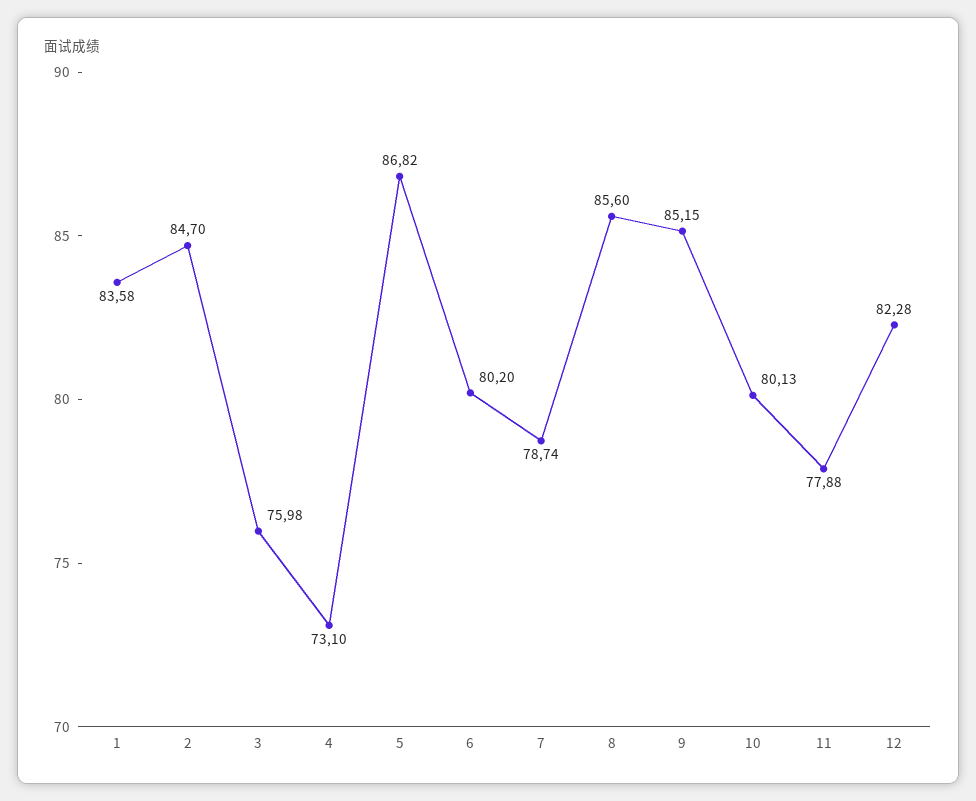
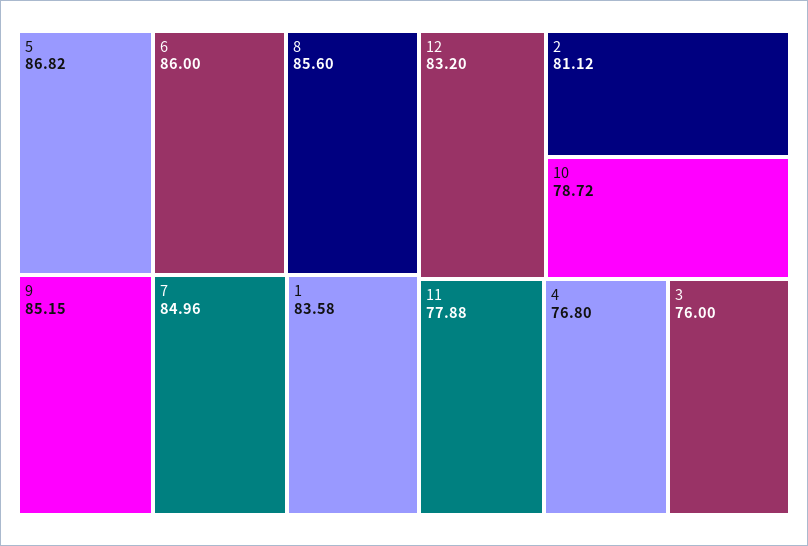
2: 84.7 -> 81.12
3: 75.98 -> 76
4: 73.1 -> 76.8
6: 80.2 -> 86
7: 78.74 -> 84.96
10: 80.13 -> 78.72
12: 82.28 -> 83.2

